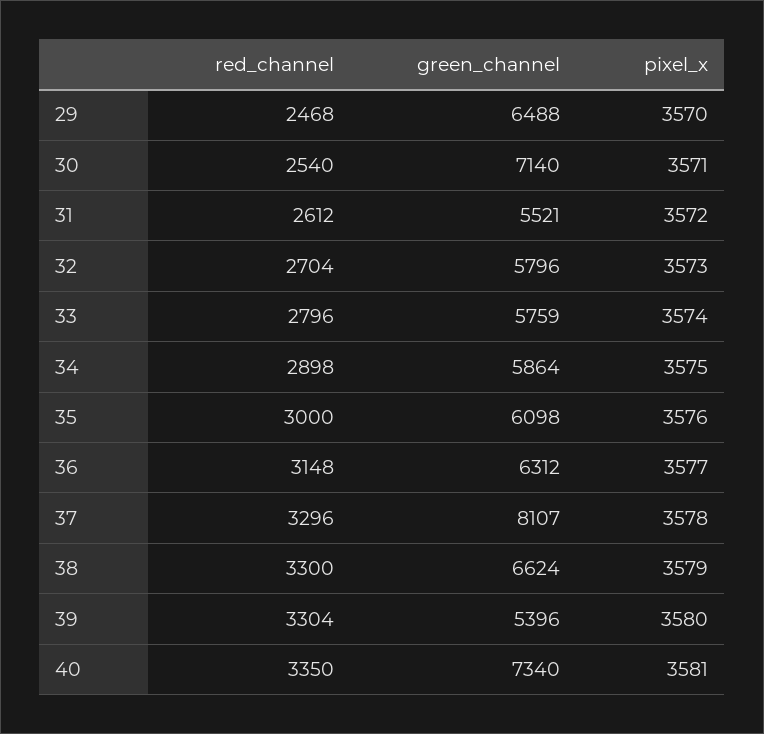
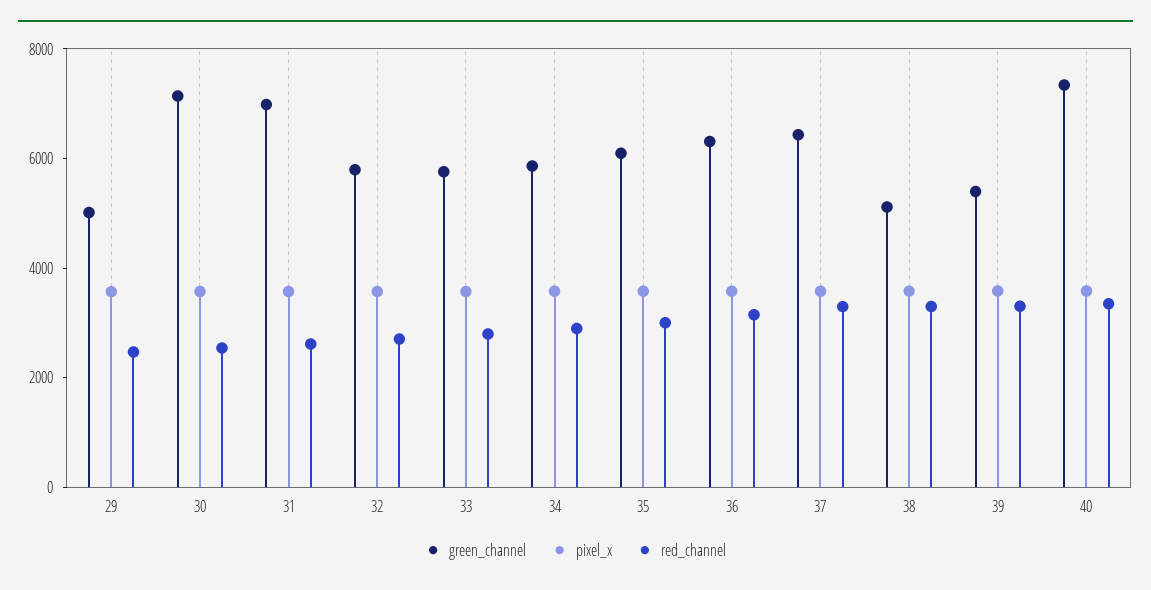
green_channel, 29: 6488 -> 5000
green_channel, 31: 5521 -> 7000
green_channel, 37: 8107 -> 6500
green_channel, 38: 6624 -> 5000

